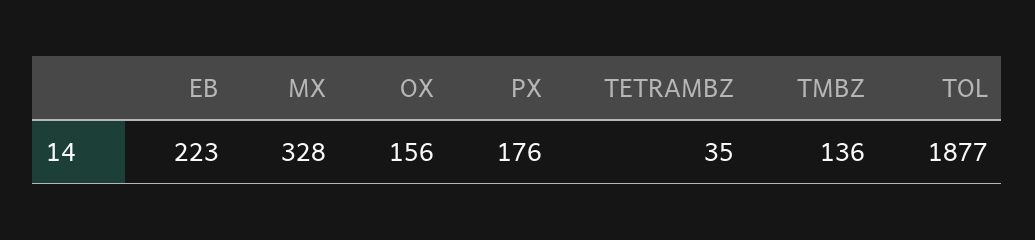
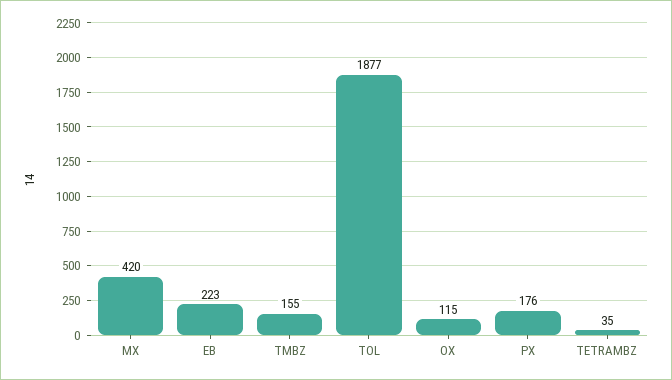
MX: 328 -> 420
OX: 156 -> 115
TMBZ: 136 -> 155

